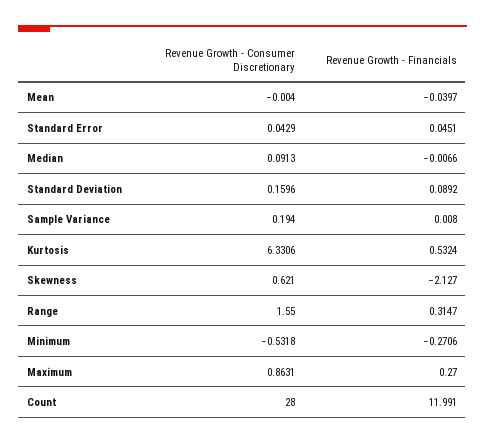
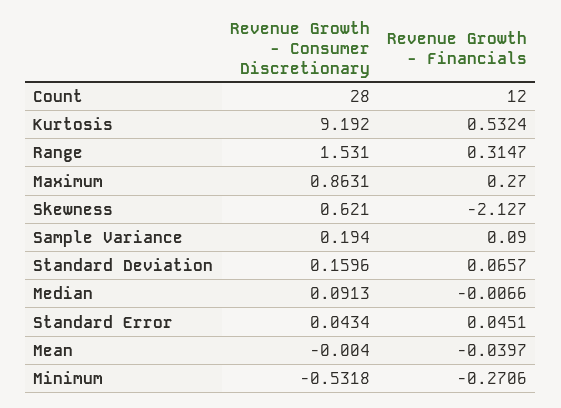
Revenue Growth - Consumer Discretionary, Standard Error: 0.0429 -> 0.0434
Revenue Growth - Financials, Standard Deviation: 0.0892 -> 0.0657
Revenue Growth - Financials, Sample Variance: 0.008 -> 0.09
Revenue Growth - Consumer Discretionary, Kurtosis: 6.3306 -> 9.192
Revenue Growth - Consumer Discretionary, Range: 1.55 -> 1.531
Revenue Growth - Financials, Count: 11.991 -> 12

